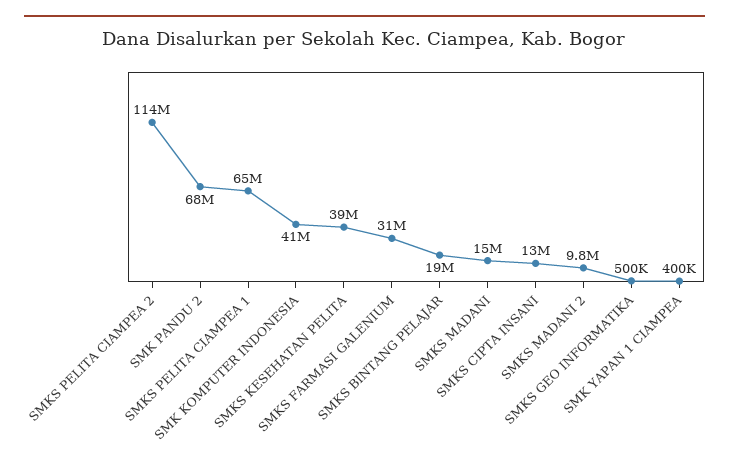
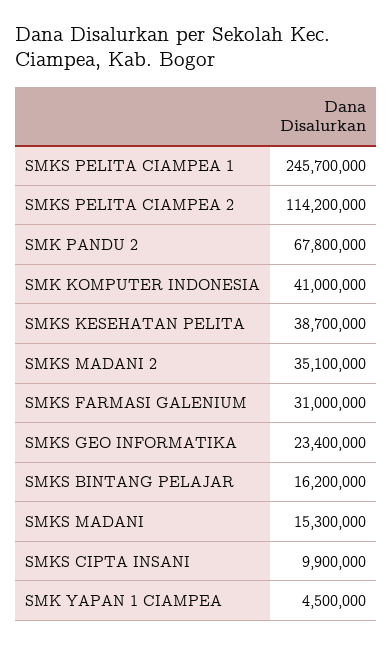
SMKS PELITA CIAMPEA 1: 65000000 -> 245700000
SMKS BINTANG PELAJAR: 19000000 -> 16200000
SMKS CIPTA INSANI: 13000000 -> 9900000
SMKS MADANI 2: 9800000 -> 35100000
SMKS GEO INFORMATIKA: 500000 -> 23400000
SMK YAPAN 1 CIAMPEA: 400000 -> 4500000

